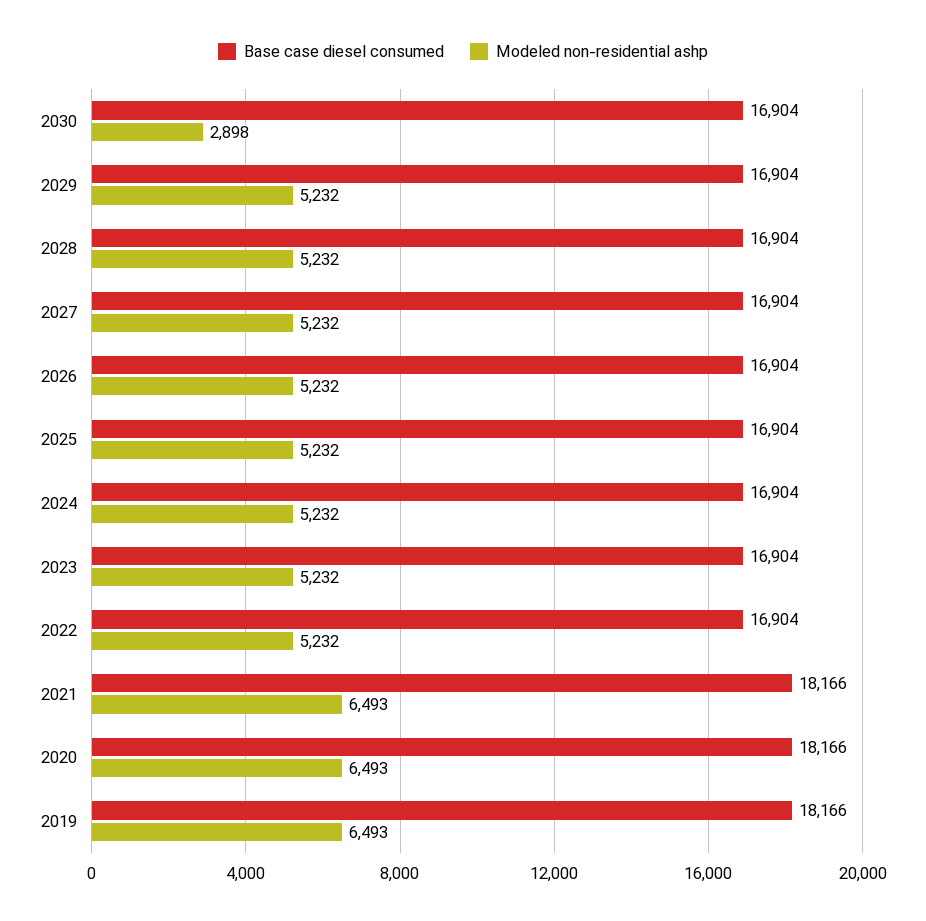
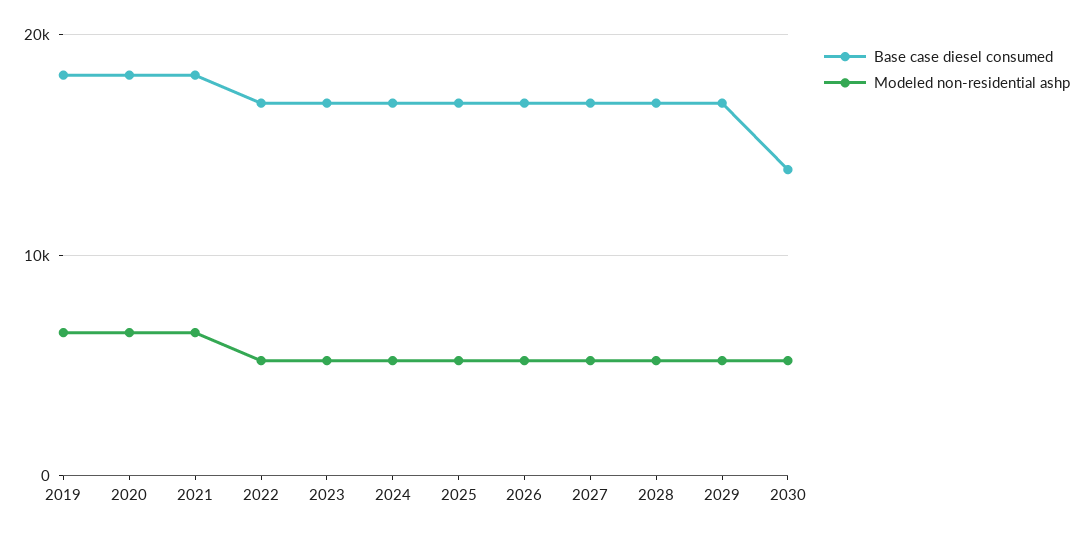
Base case diesel consumed, 2030: 16904 -> 14000
Modeled non-residential ashp, 2030: 2898 -> 5000

